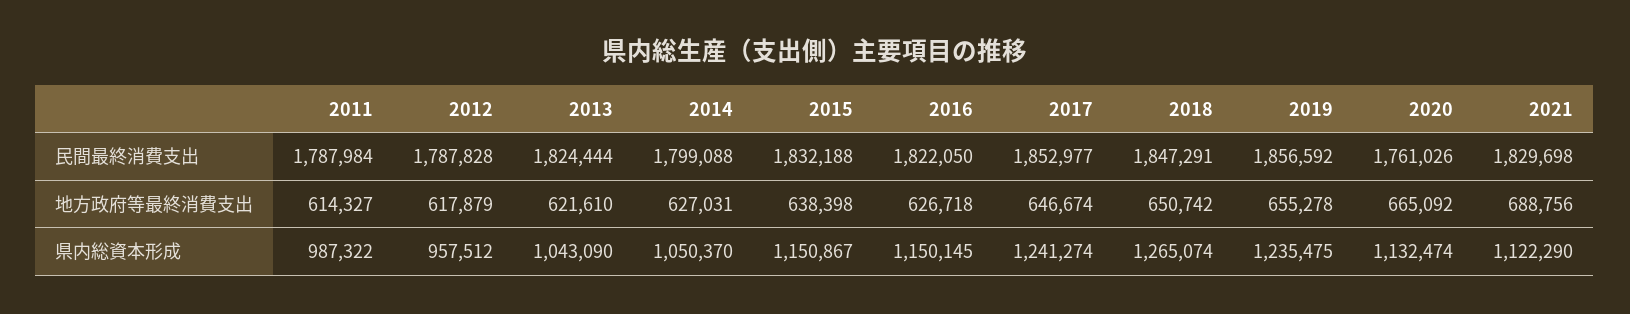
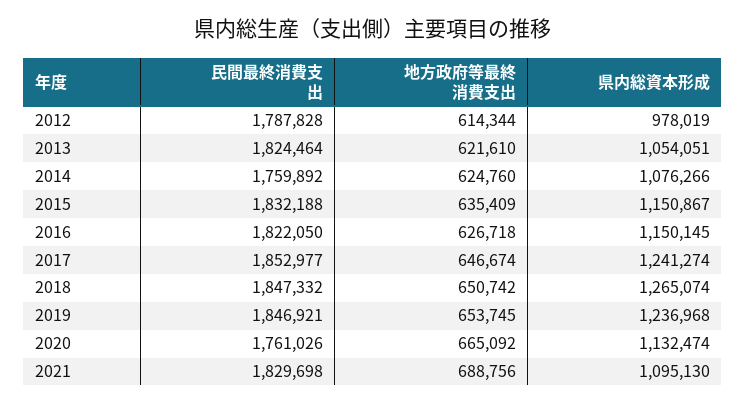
2011, 民間最終消費支出: 1787984 -> none
2013, 民間最終消費支出: 1824444 -> 1824464
2014, 民間最終消費支出: 1799088 -> 1759892
2018, 民間最終消費支出: 1847291 -> 1847332
2019, 民間最終消費支出: 1856592 -> 1846921
2011, 地方政府等最終消費支出: 614327 -> none
2012, 地方政府等最終消費支出: 617879 -> 614344
2014, 地方政府等最終消費支出: 627031 -> 624760
2015, 地方政府等最終消費支出: 638398 -> 635409
2019, 地方政府等最終消費支出: 655278 -> 653745
2011, 県内総資本形成: 987322 -> none
2012, 県内総資本形成: 957512 -> 978019
2013, 県内総資本形成: 1043090 -> 1054051
2014, 県内総資本形成: 1050370 -> 1076266
2019, 県内総資本形成: 1235475 -> 1236968
2021, 県内総資本形成: 1122290 -> 1095130

